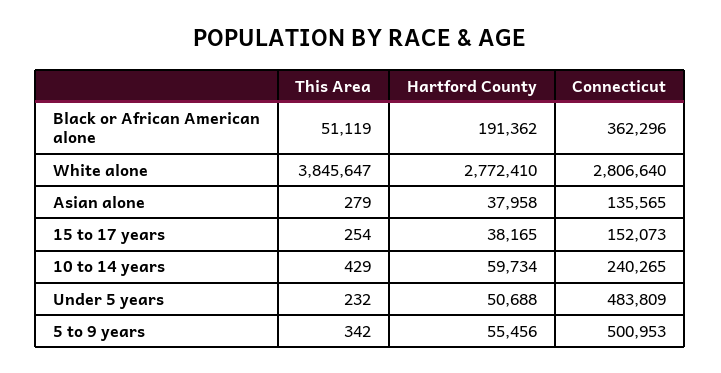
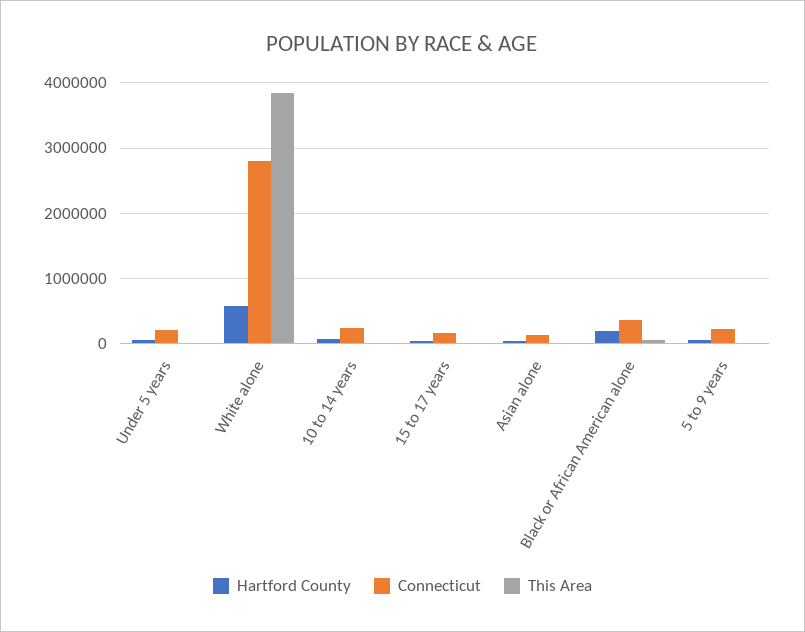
Hartford County, White alone: 2772410 -> 600000
Connecticut, Under 5 years: 483809 -> 200000
Connecticut, 5 to 9 years: 500953 -> 200000

